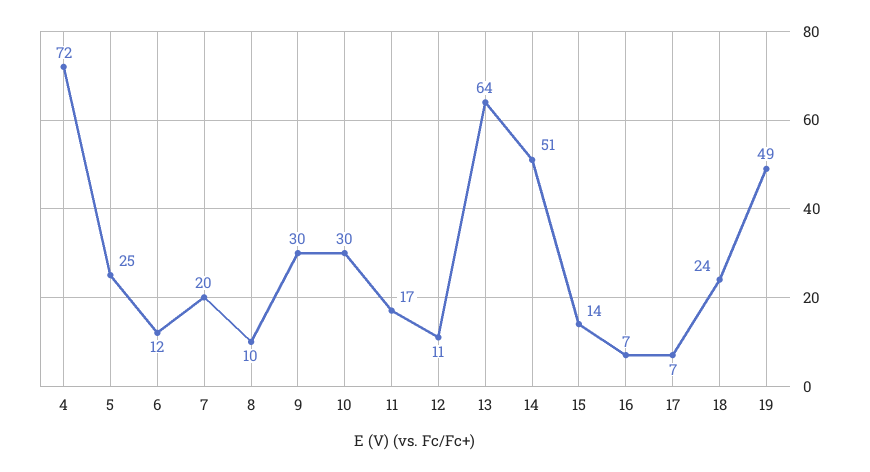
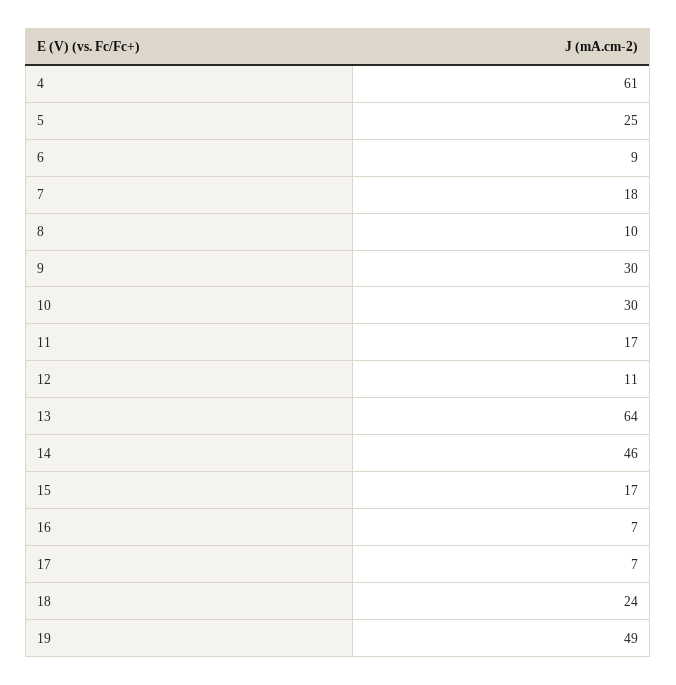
4: 72 -> 61
6: 12 -> 9
7: 20 -> 18
14: 51 -> 46
15: 14 -> 17

